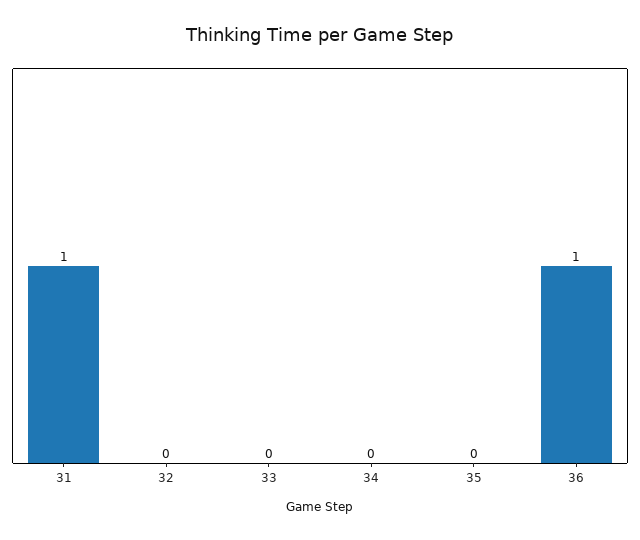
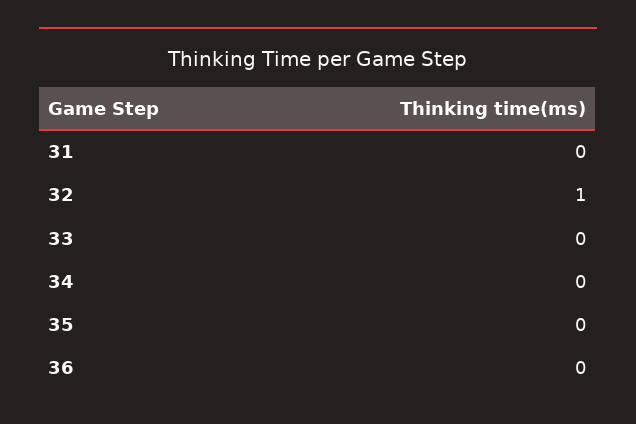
31: 1 -> 0
32: 0 -> 1
36: 1 -> 0

